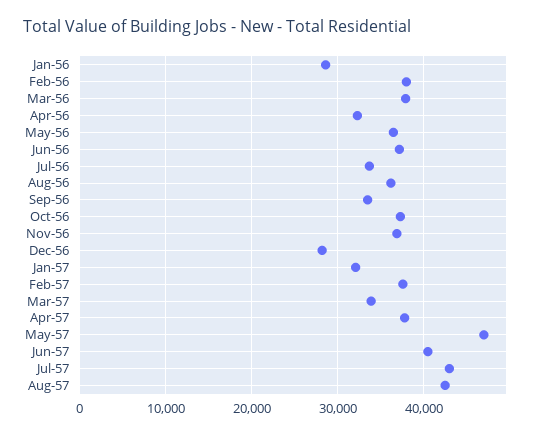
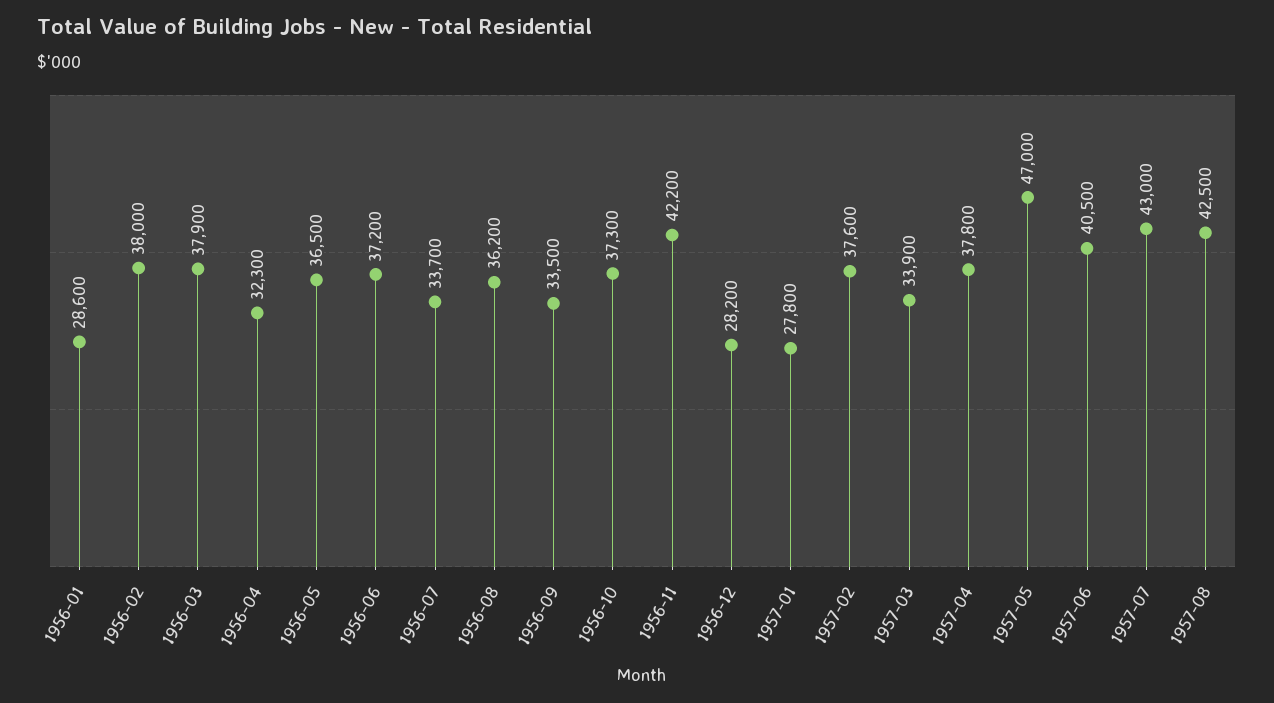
Nov-56: 37000 -> 42200
Jan-57: 32000 -> 27800

